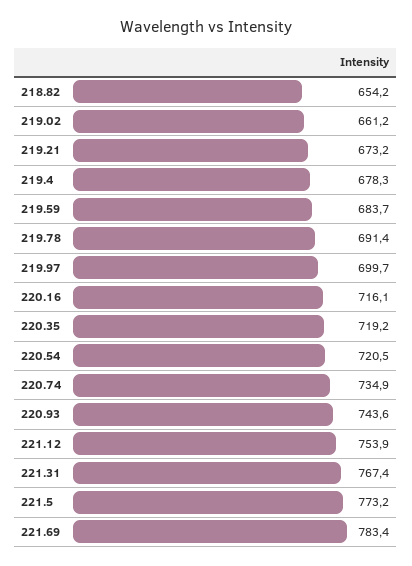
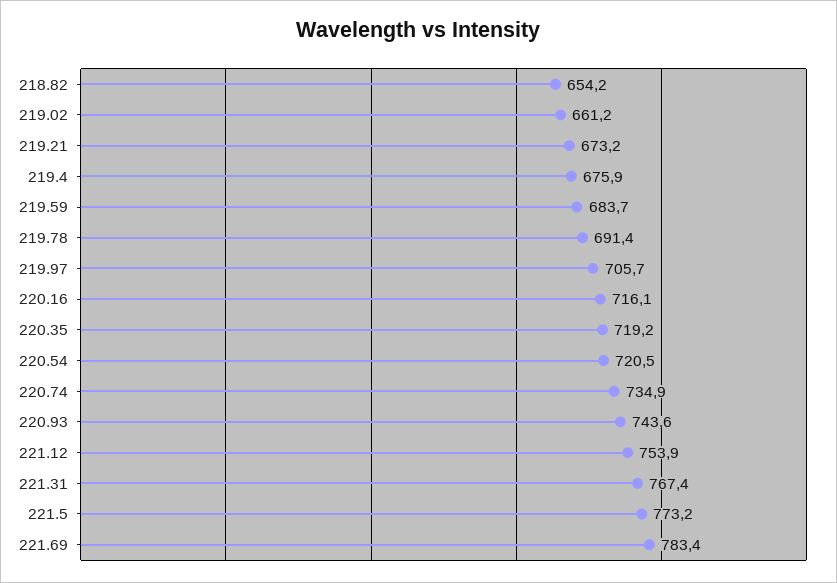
219.4: 678.3 -> 675.9
219.97: 699.7 -> 705.7

